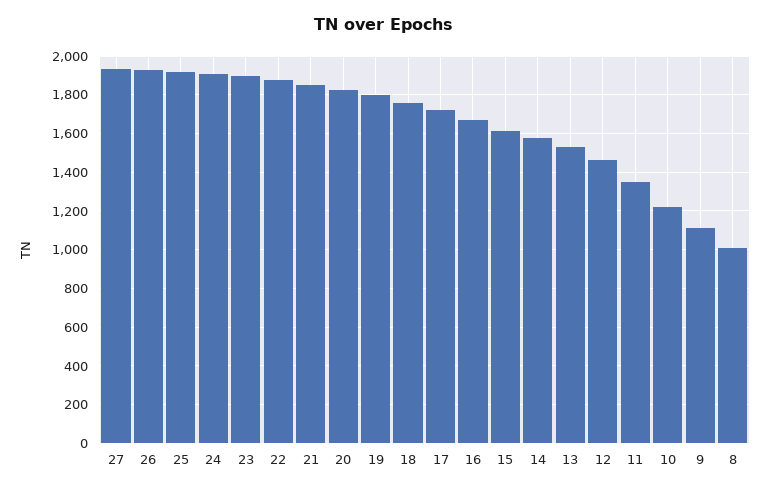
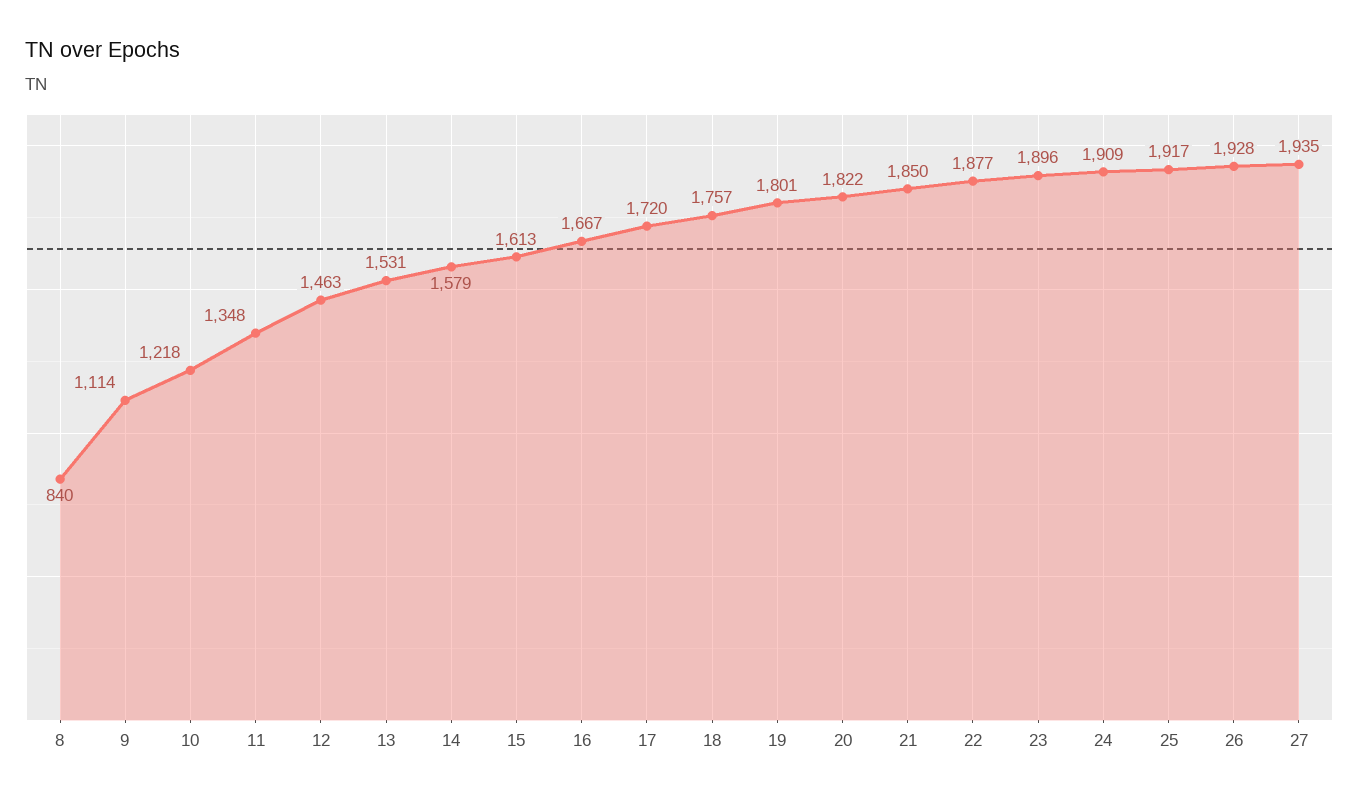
8: 1000 -> 840

